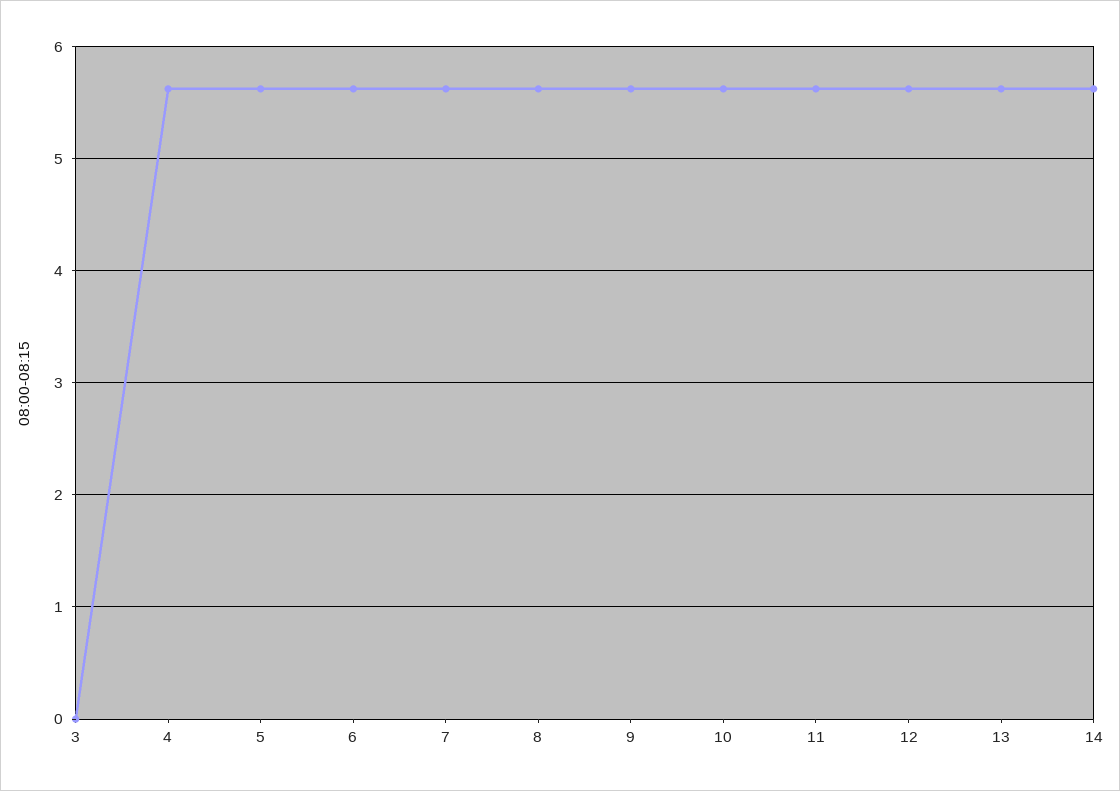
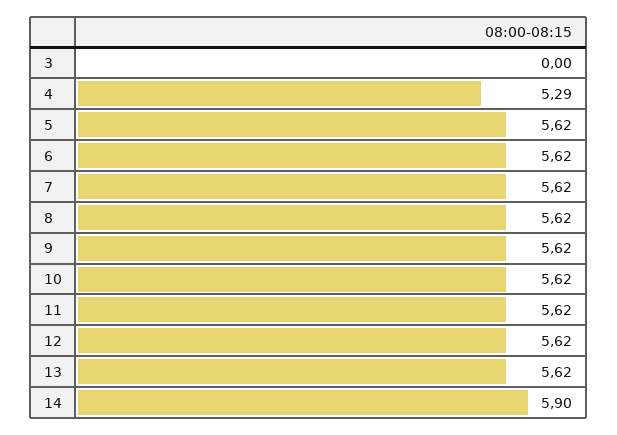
4: 5.6 -> 5.29
14: 5.6 -> 5.9

